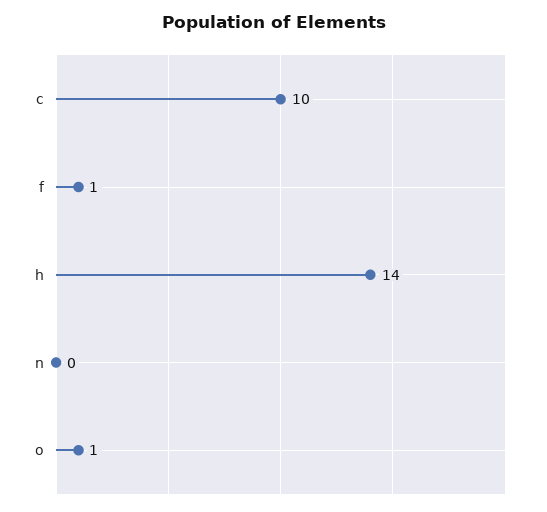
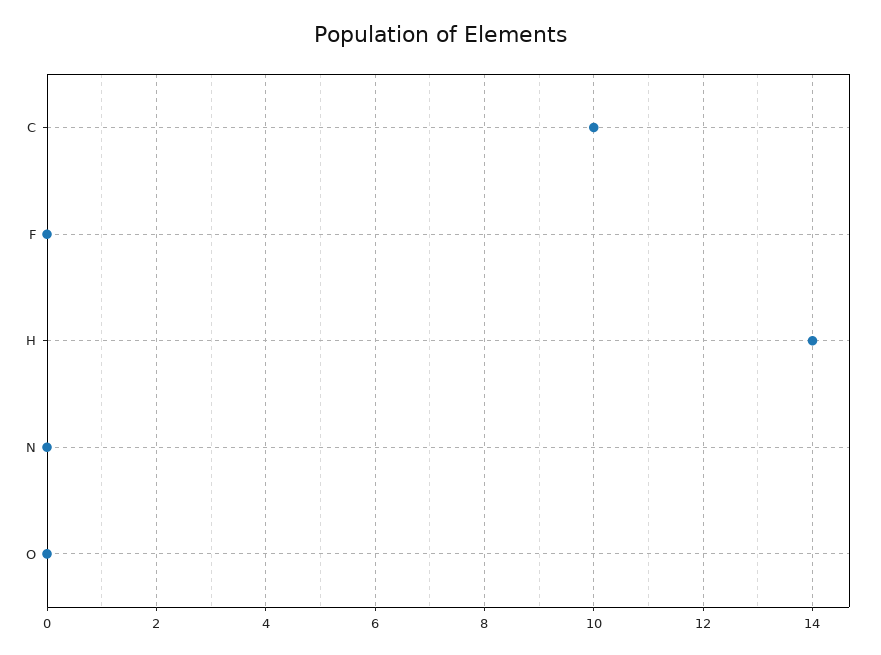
f: 1 -> 0
o: 1 -> 0

